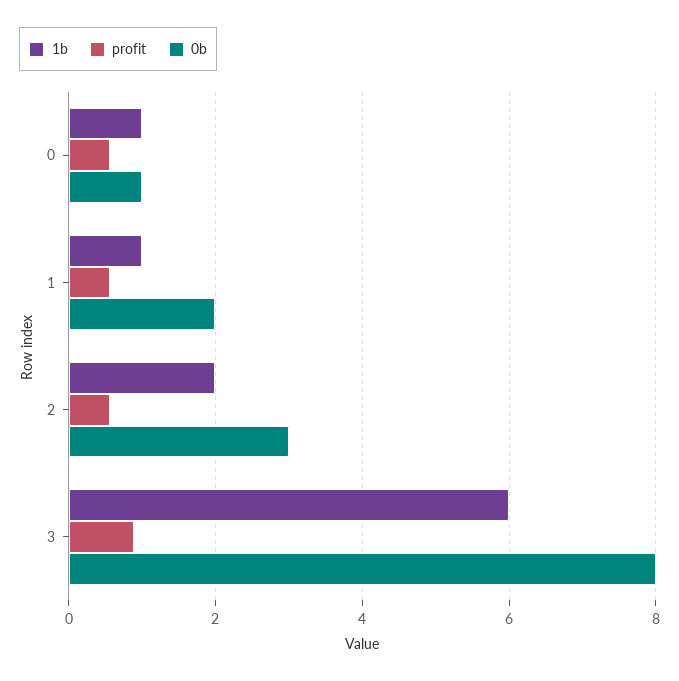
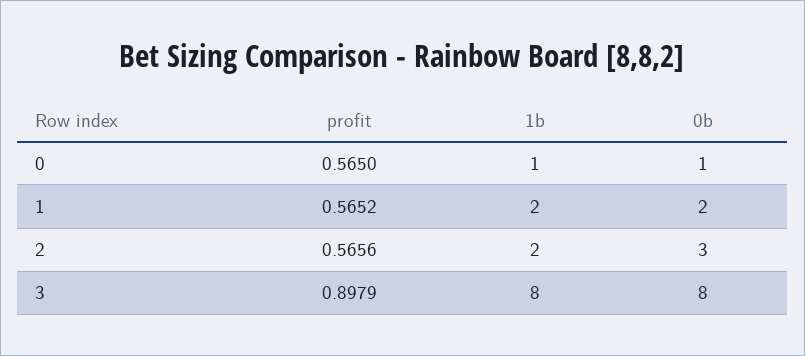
1b, 1: 1 -> 2
1b, 3: 6 -> 8

